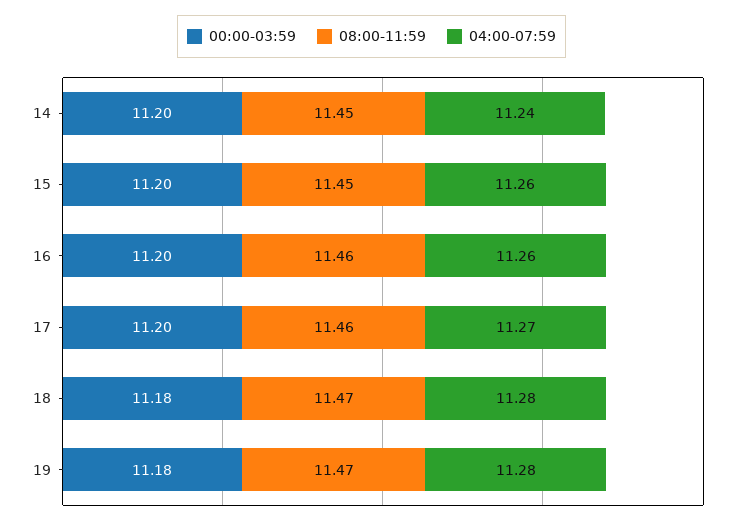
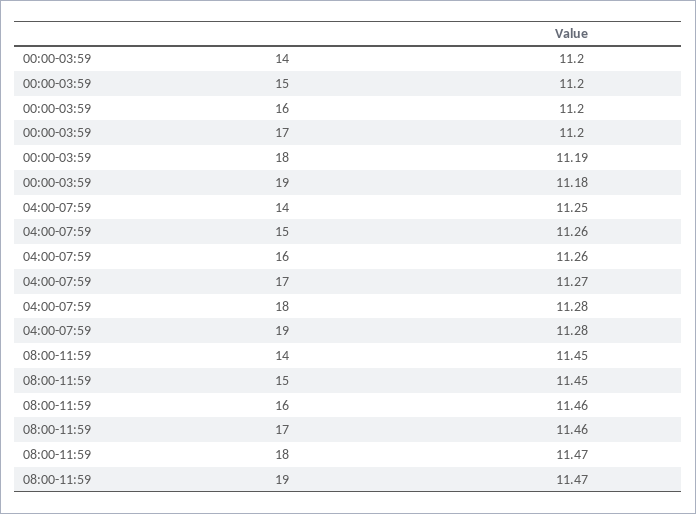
04:00-07:59, 14: 11.24 -> 11.25
00:00-03:59, 18: 11.18 -> 11.19

